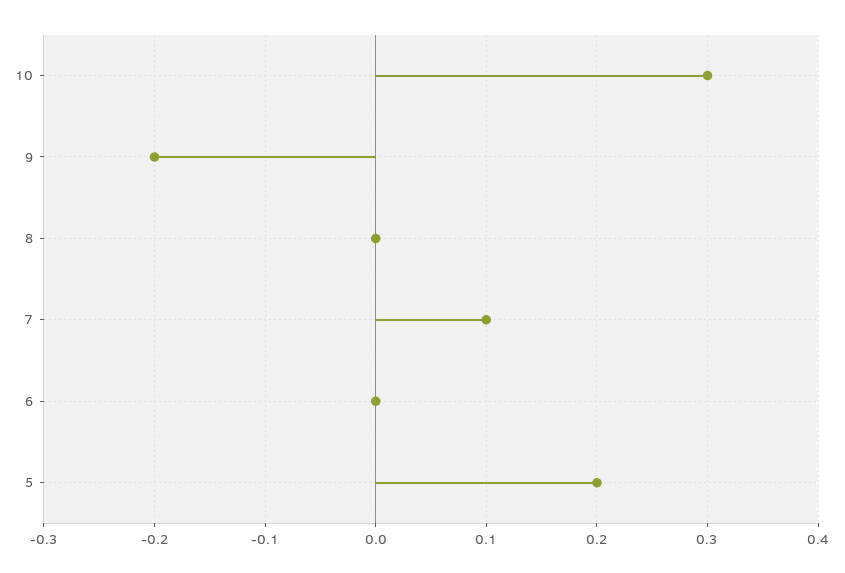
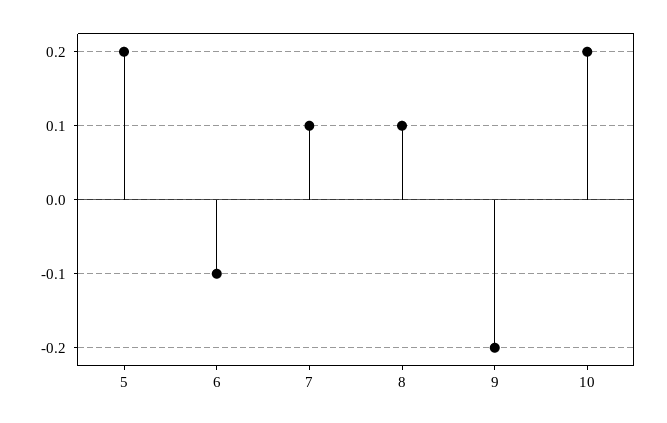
10: 0.3 -> 0.2
8: 0 -> 0.1
6: 0 -> -0.1

